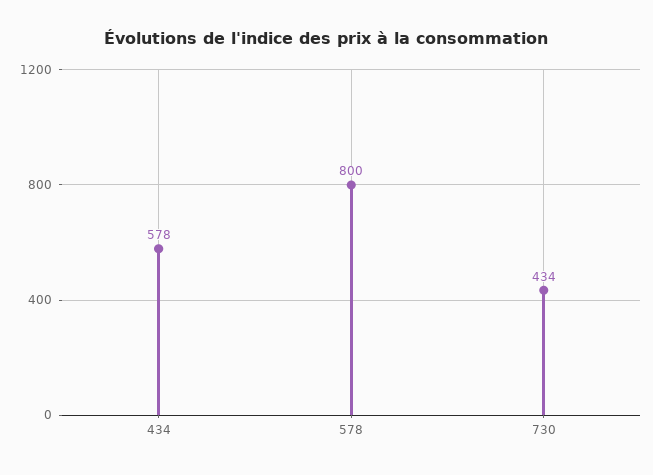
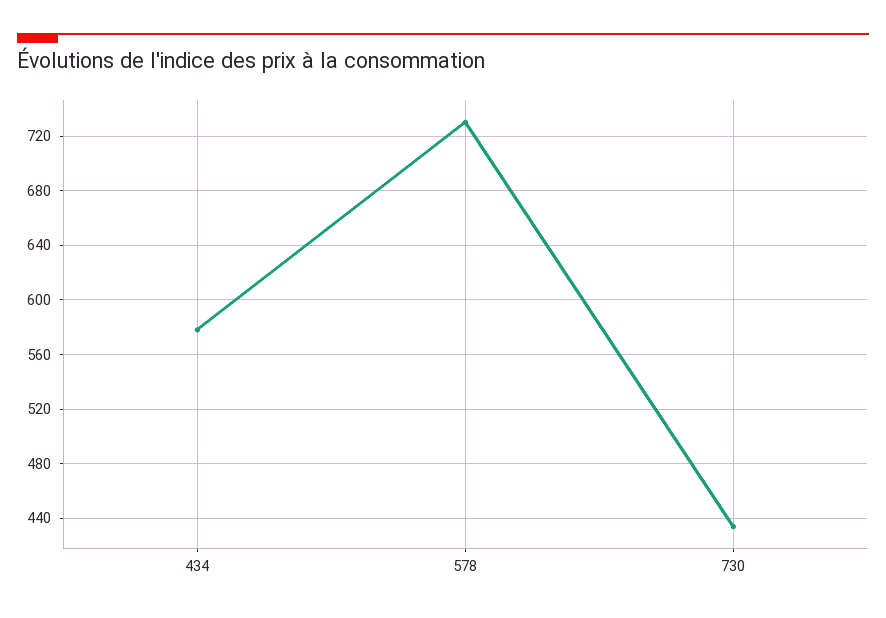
578: 800 -> 730

